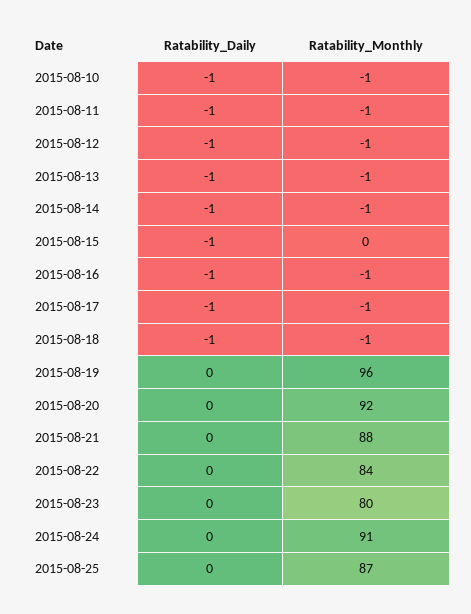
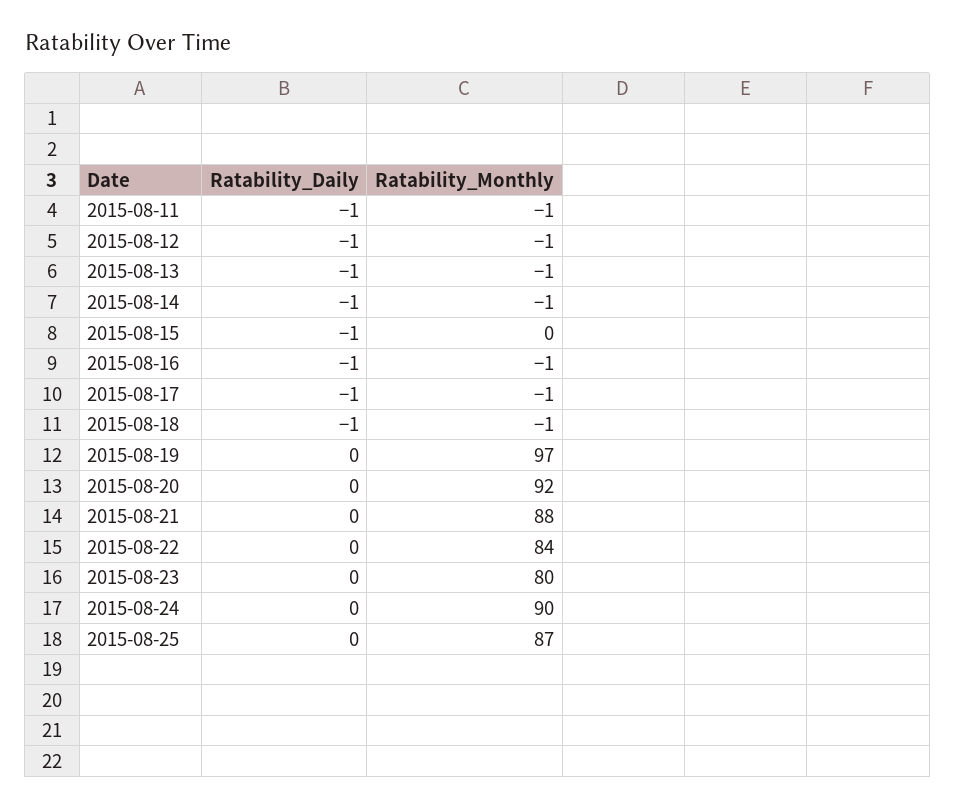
Ratability_Daily, 2015-08-10: -1 -> none
Ratability_Monthly, 2015-08-10: -1 -> none
Ratability_Monthly, 2015-08-19: 96 -> 97
Ratability_Monthly, 2015-08-24: 91 -> 90

